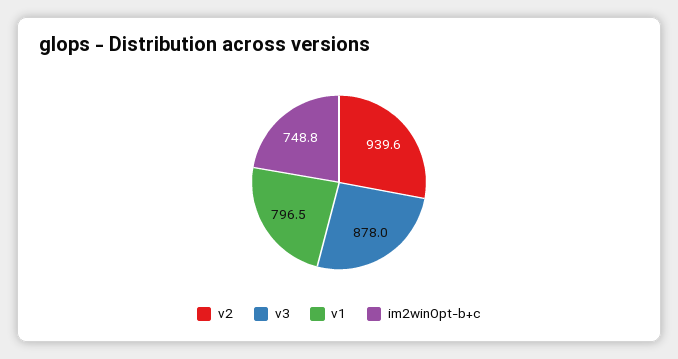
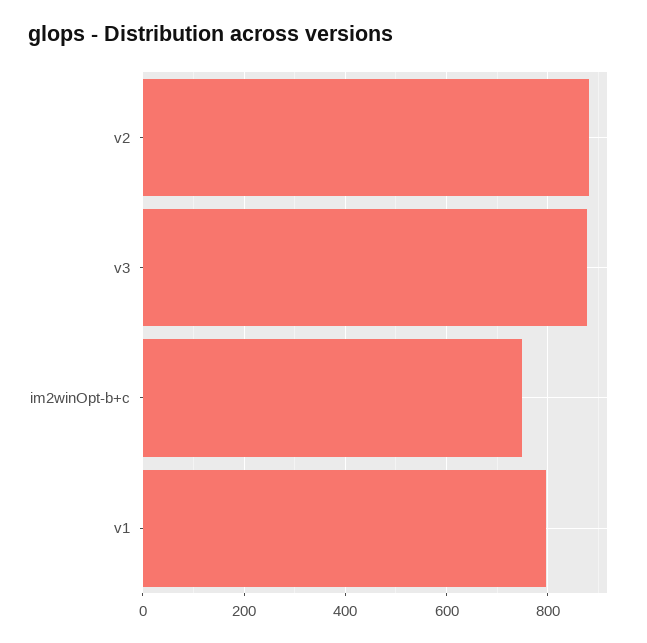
v2: 939.6 -> 880

